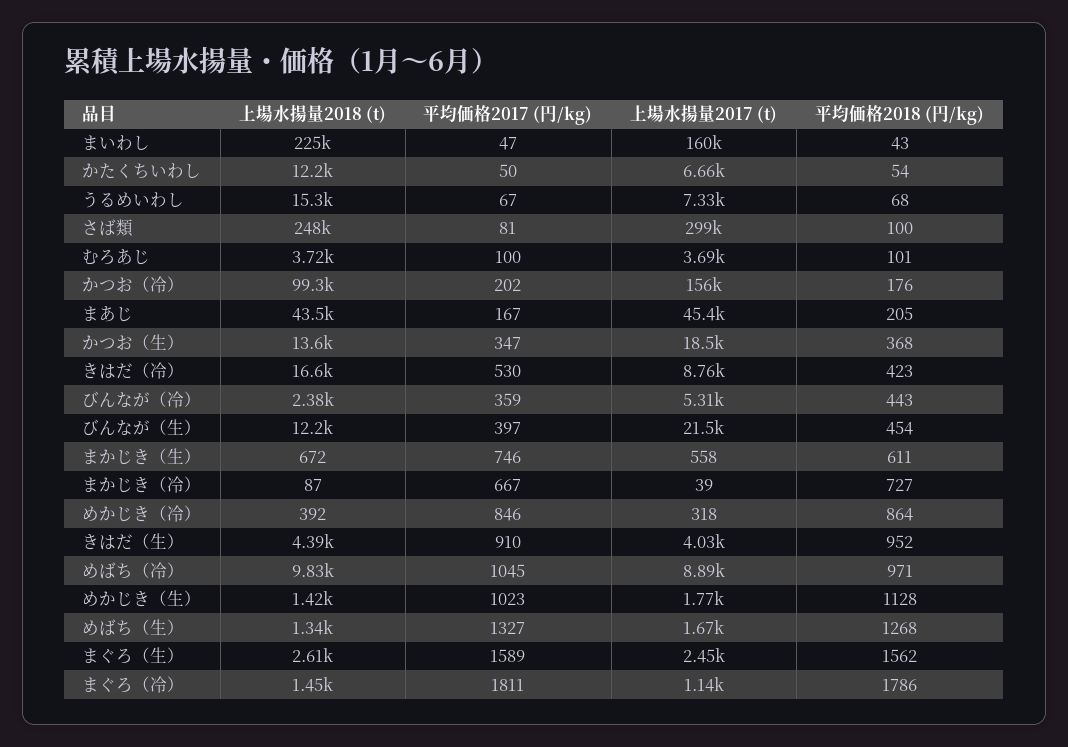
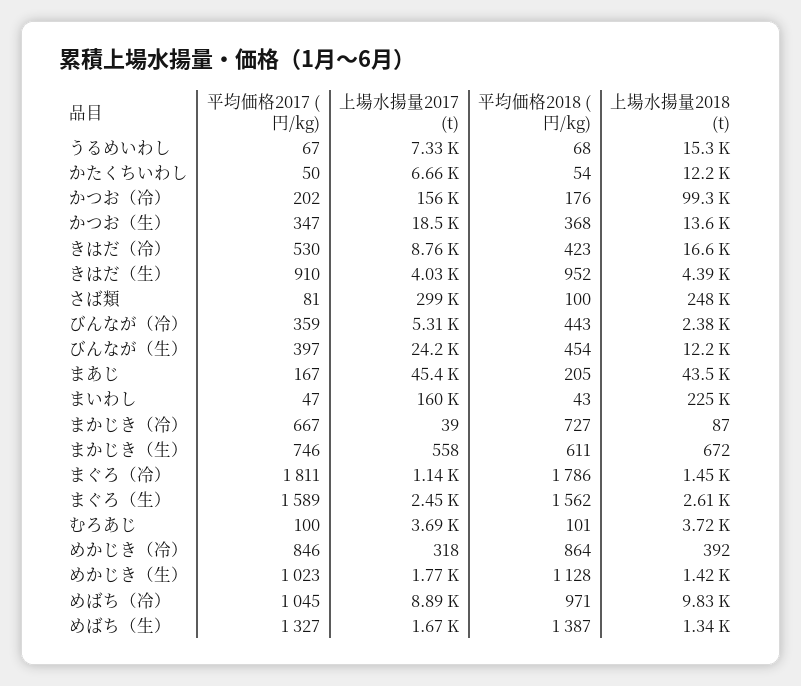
上場水揚量2017 (t), びんなが（生）: 21500 -> 24200
平均価格2018 (円/kg), めばち（生）: 1268 -> 1387

